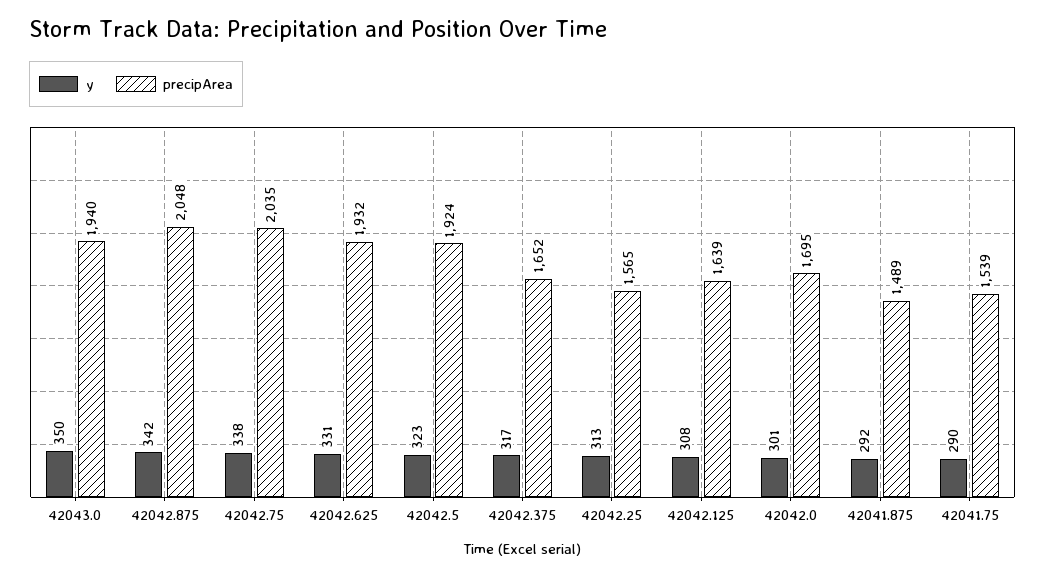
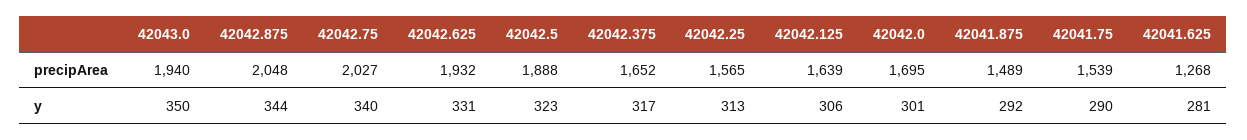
y, 42042.875: 342 -> 344
y, 42042.75: 338 -> 340
precipArea, 42042.75: 2035 -> 2027
precipArea, 42042.5: 1924 -> 1888
y, 42042.125: 308 -> 306
precipArea, 42041.625: none -> 1268
y, 42041.625: none -> 281

